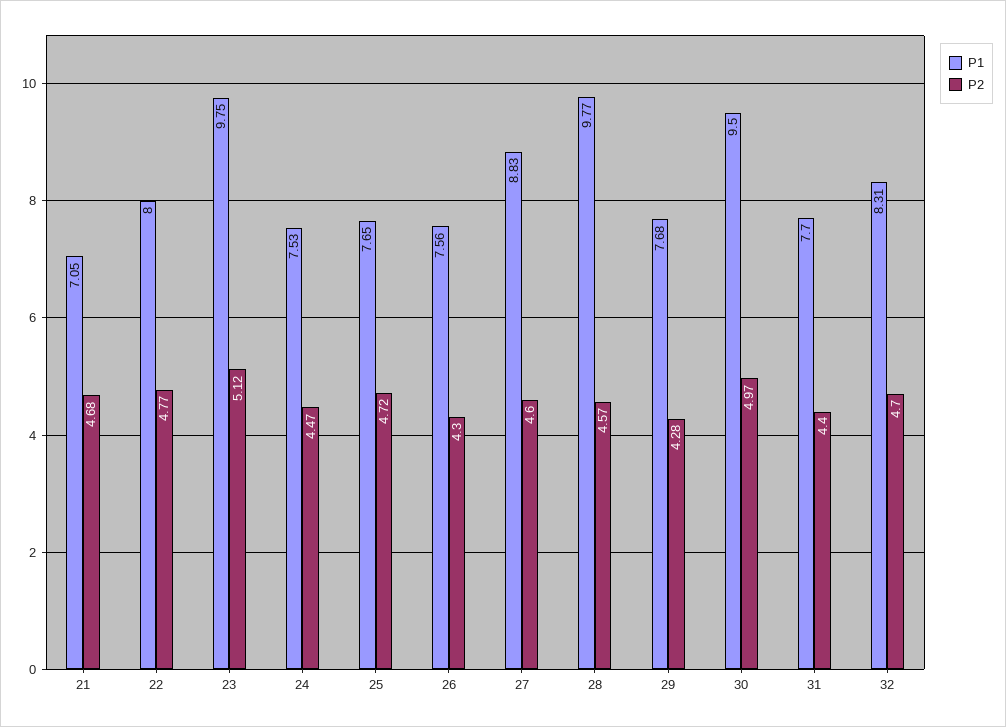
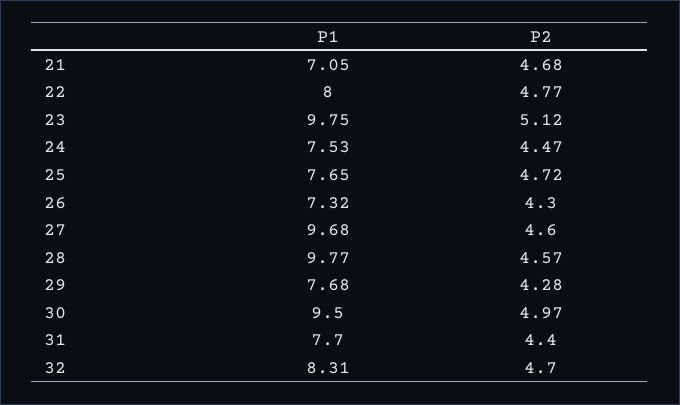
P1, 26: 7.56 -> 7.32
P1, 27: 8.83 -> 9.68

